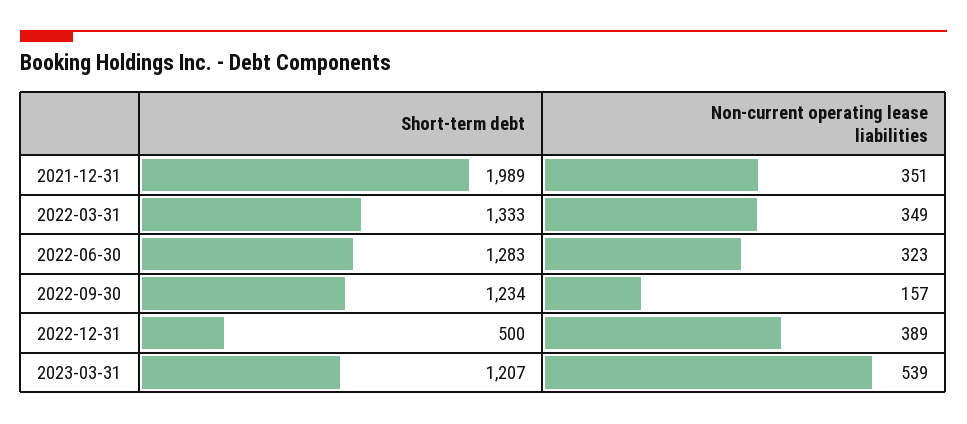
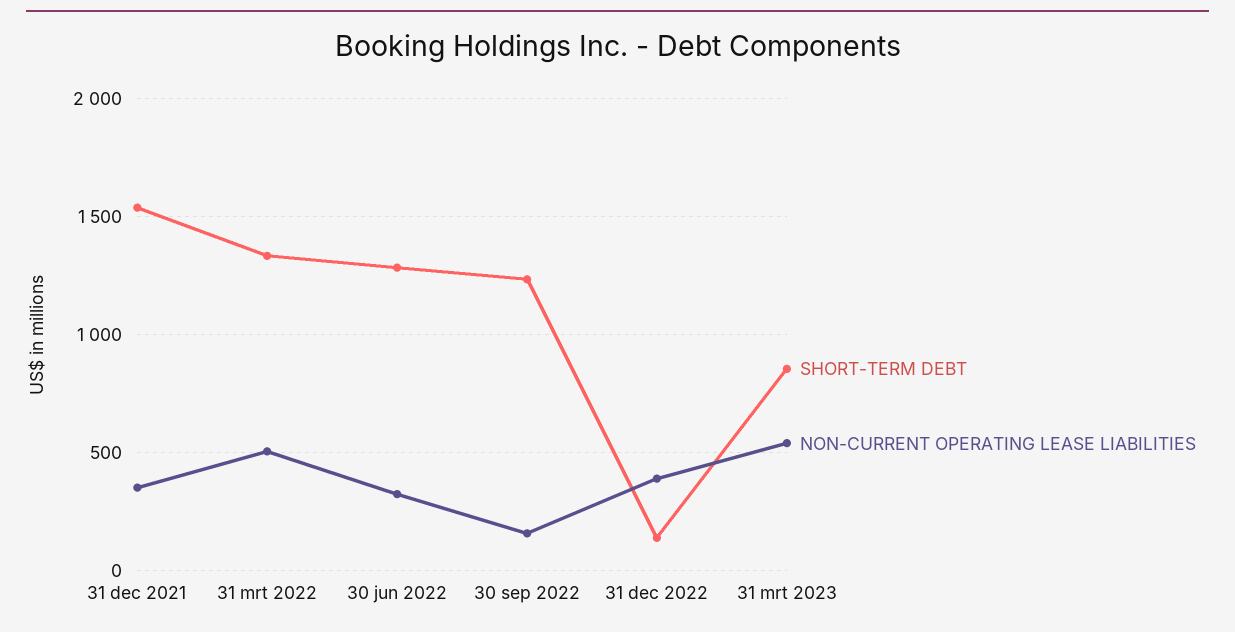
Short-term debt, 2021-12-31: 1989 -> 1550
Non-current operating lease liabilities, 2022-03-31: 349 -> 500
Short-term debt, 2022-12-31: 500 -> 150
Short-term debt, 2023-03-31: 1207 -> 850

